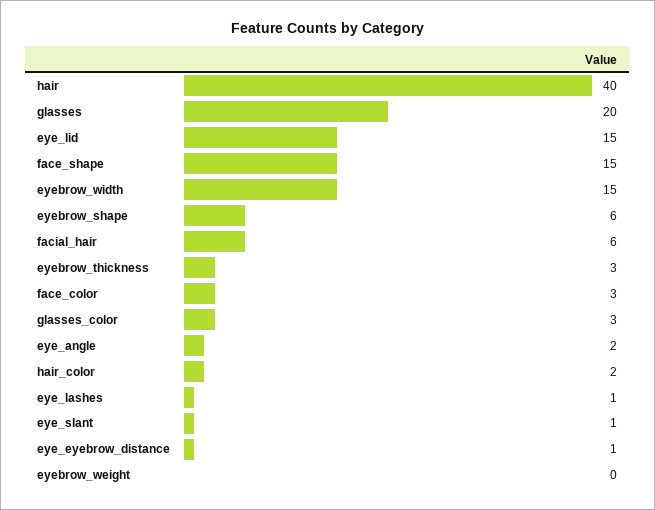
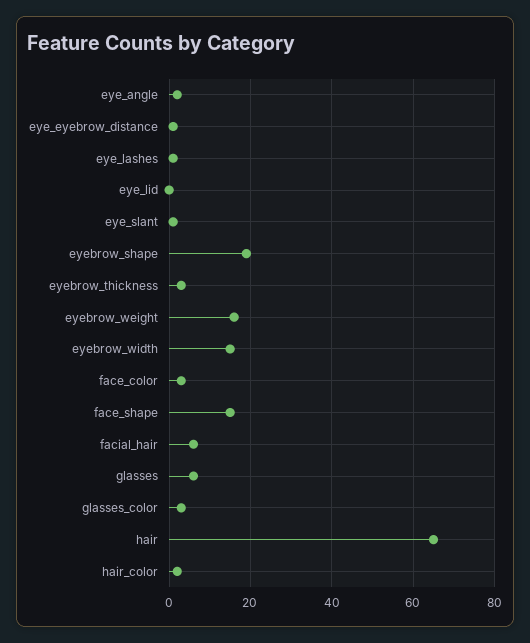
hair: 40 -> 65
glasses: 20 -> 5
eye_lid: 15 -> 0
eyebrow_shape: 6 -> 20
eyebrow_weight: 0 -> 15

